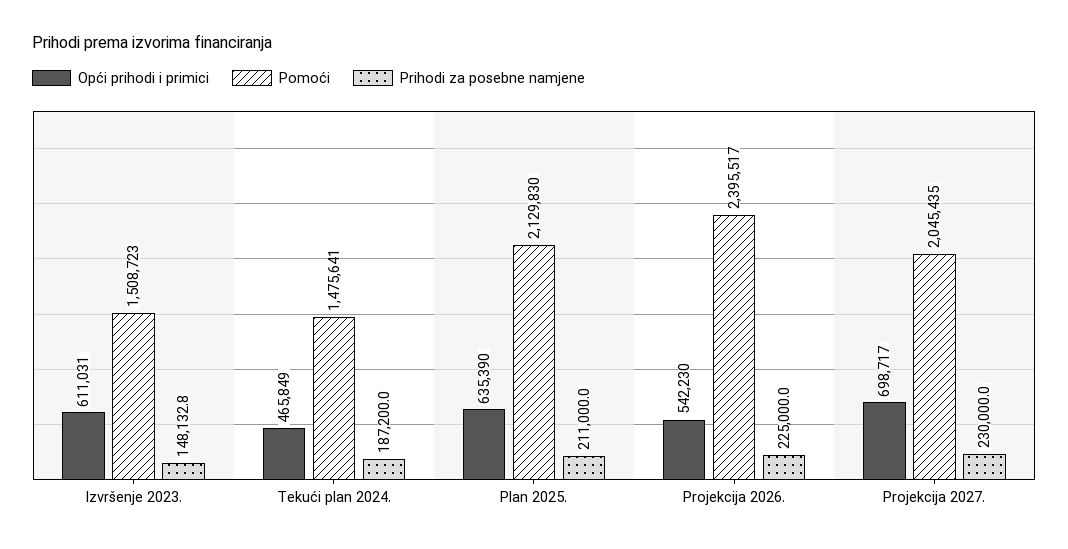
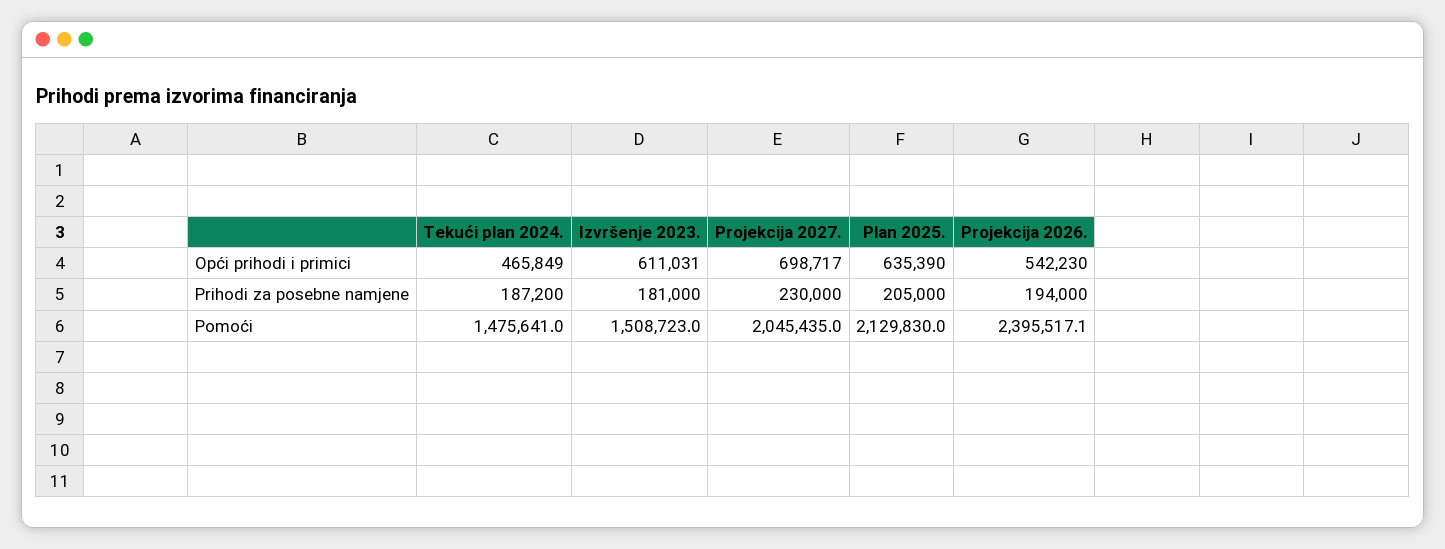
Prihodi za posebne namjene, Izvršenje 2023.: 148132.8 -> 181000
Prihodi za posebne namjene, Plan 2025.: 211000 -> 205000
Prihodi za posebne namjene, Projekcija 2026.: 225000 -> 194000

